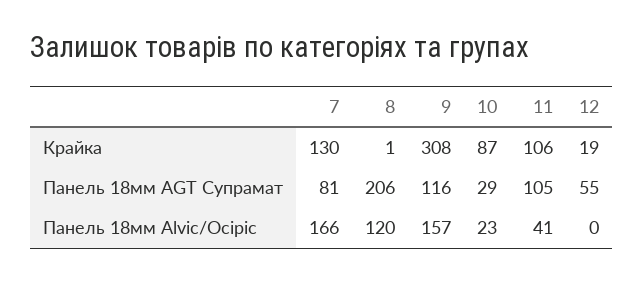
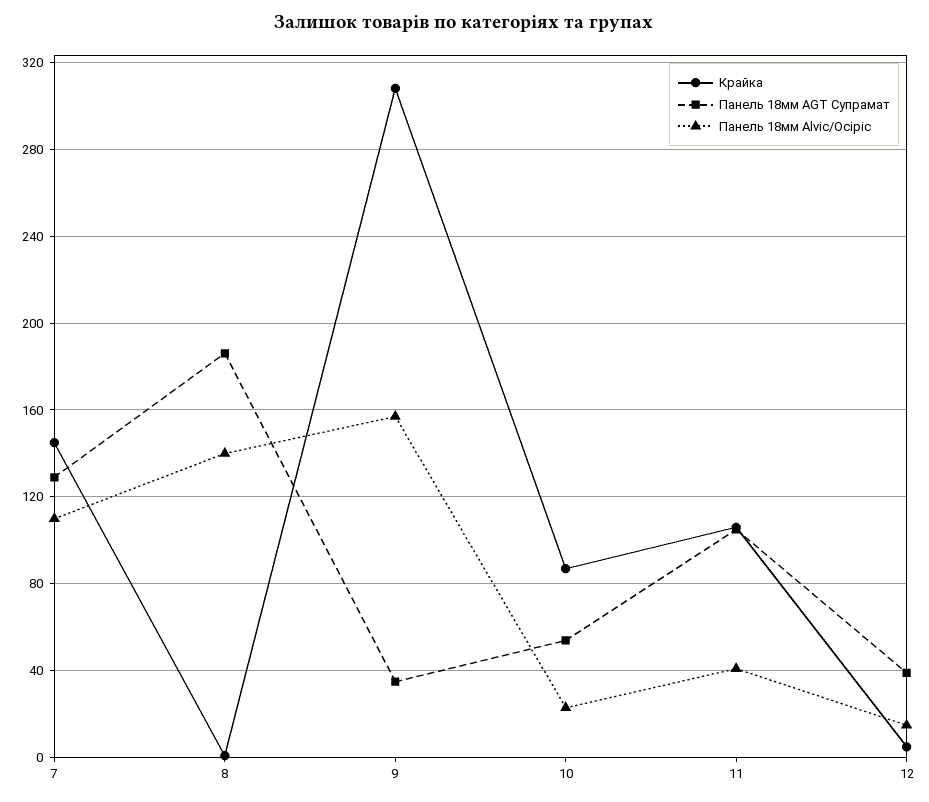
Крайка, 7: 130 -> 145
Крайка, 12: 19 -> 5
Панель 18мм AGT Супрамат, 7: 81 -> 130
Панель 18мм AGT Супрамат, 8: 206 -> 185
Панель 18мм AGT Супрамат, 9: 116 -> 35
Панель 18мм AGT Супрамат, 10: 29 -> 55
Панель 18мм AGT Супрамат, 12: 55 -> 40
Панель 18мм Alvic/Осіріс, 7: 166 -> 110
Панель 18мм Alvic/Осіріс, 8: 120 -> 140
Панель 18мм Alvic/Осіріс, 12: 0 -> 15

